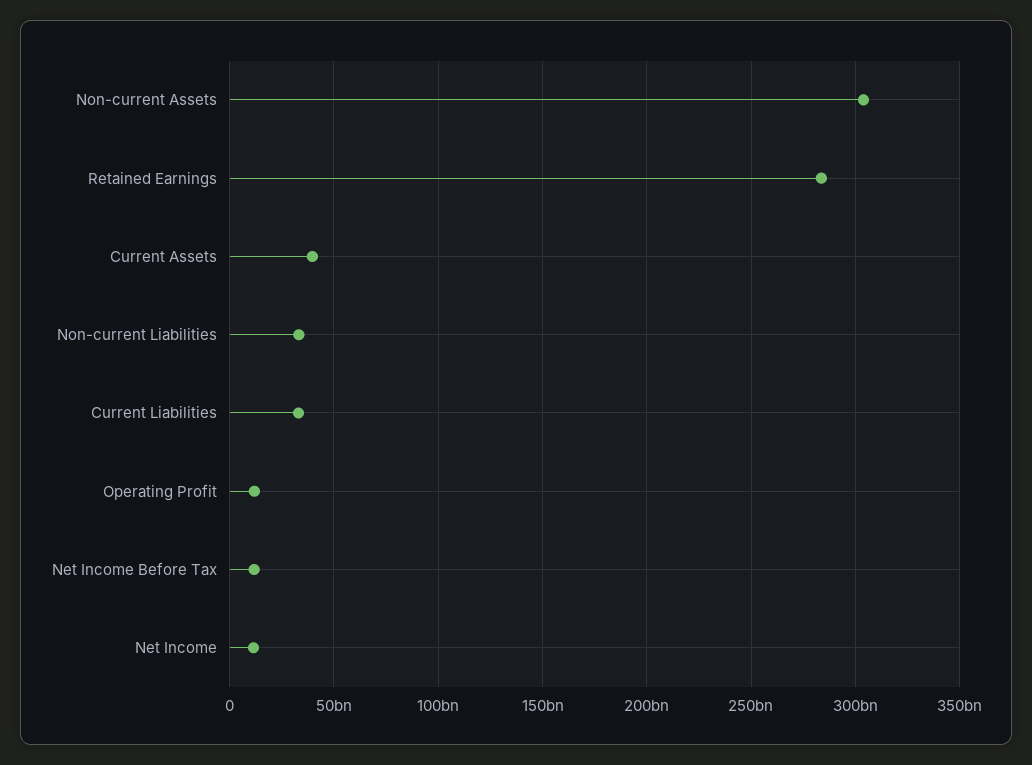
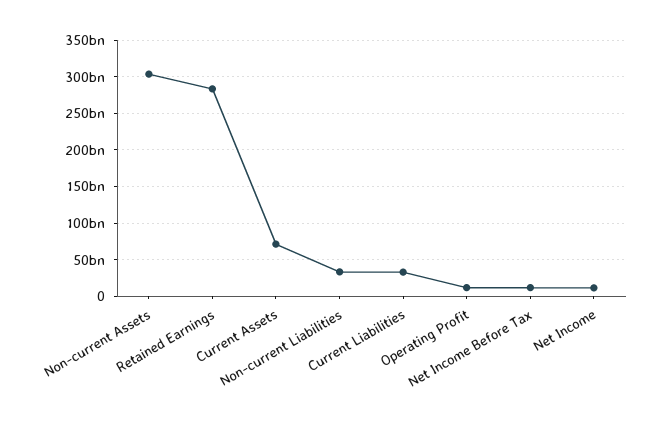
Current Assets: 40000000000 -> 70000000000

